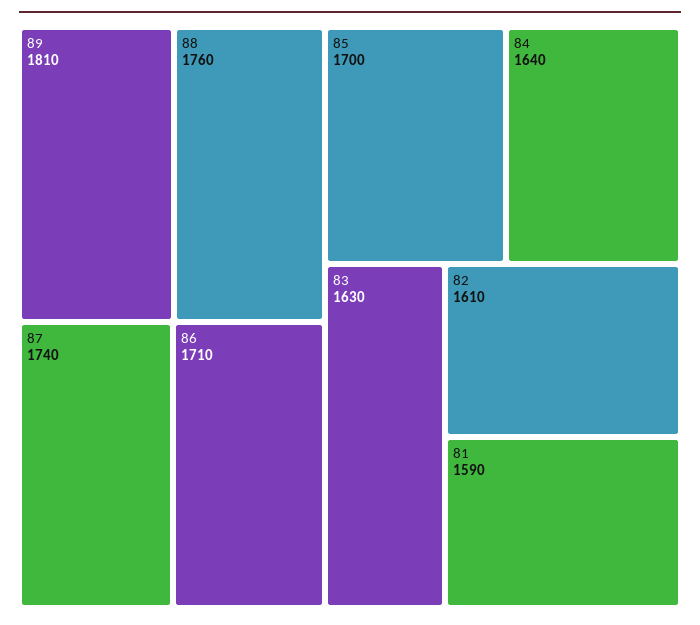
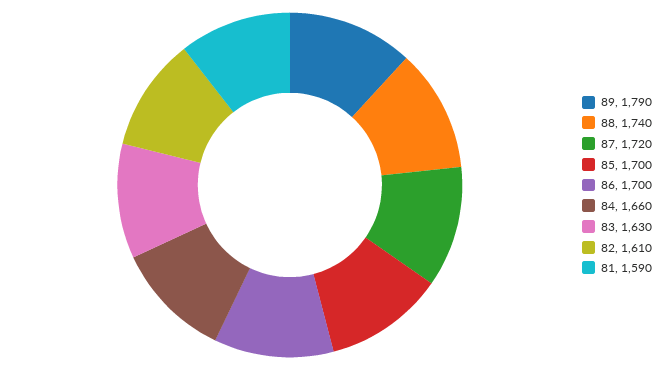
89: 1810 -> 1790
88: 1760 -> 1740
87: 1740 -> 1720
86: 1710 -> 1700
84: 1640 -> 1660

